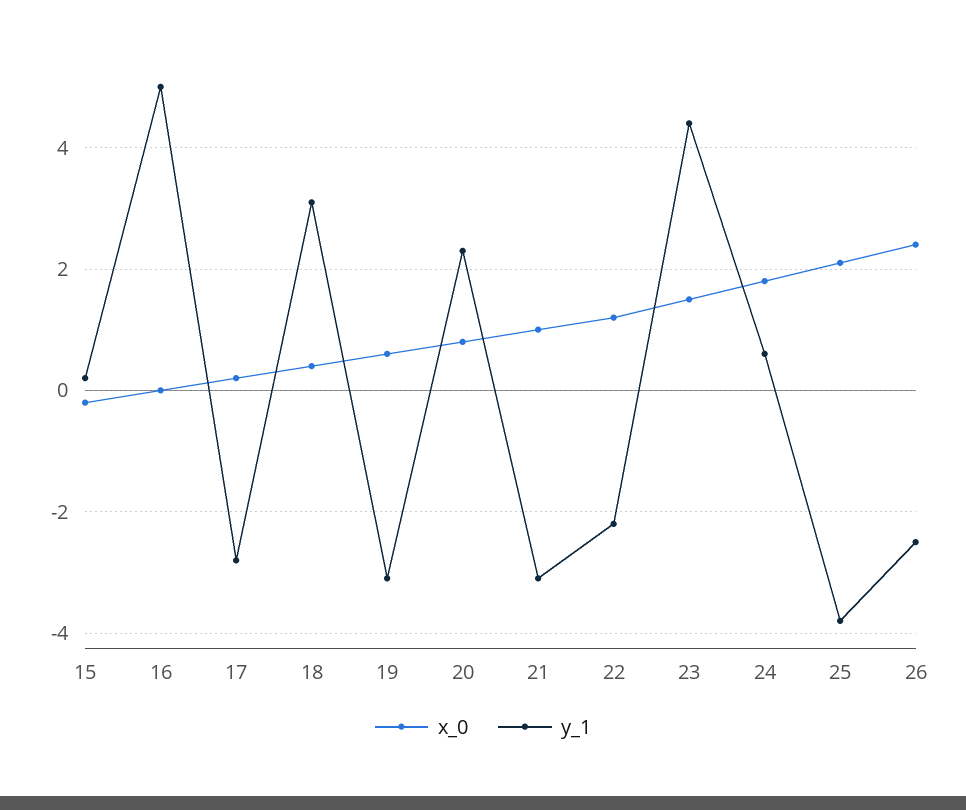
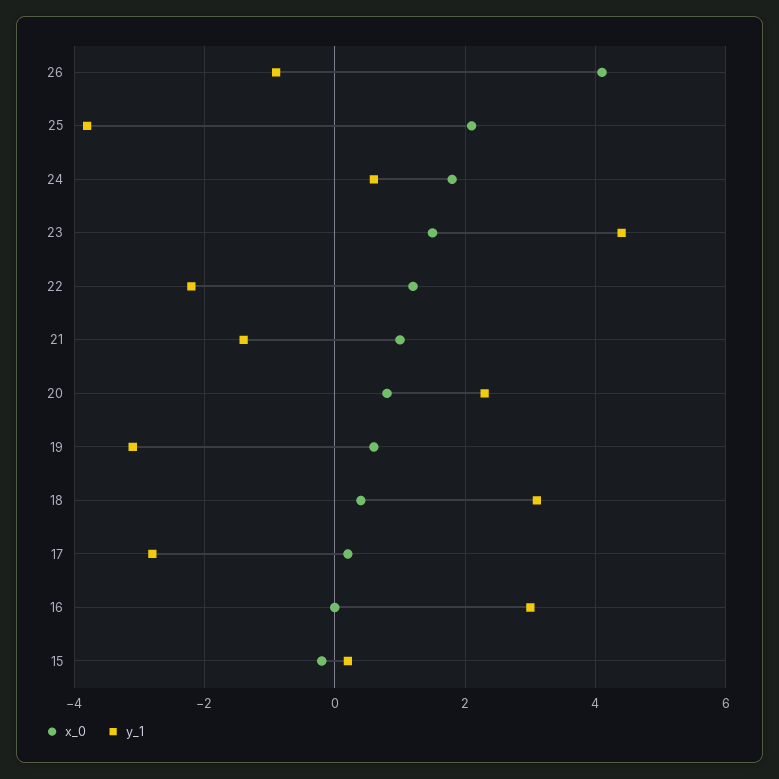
y_1, 16: 5 -> 3
y_1, 21: -3 -> -1.5
x_0, 26: 2.5 -> 4
y_1, 26: -2.5 -> -1

